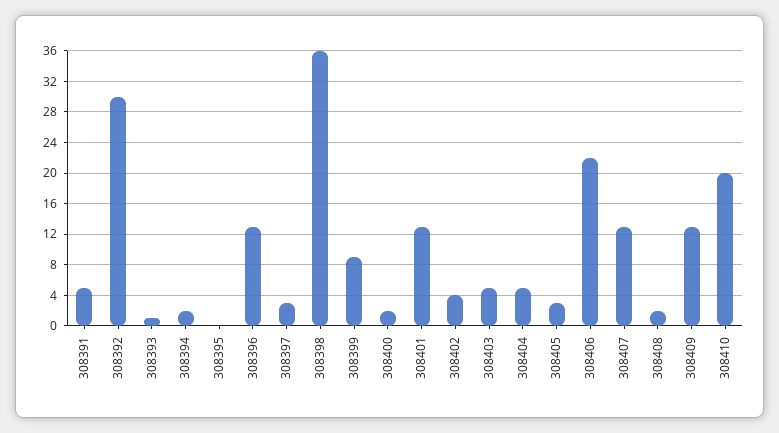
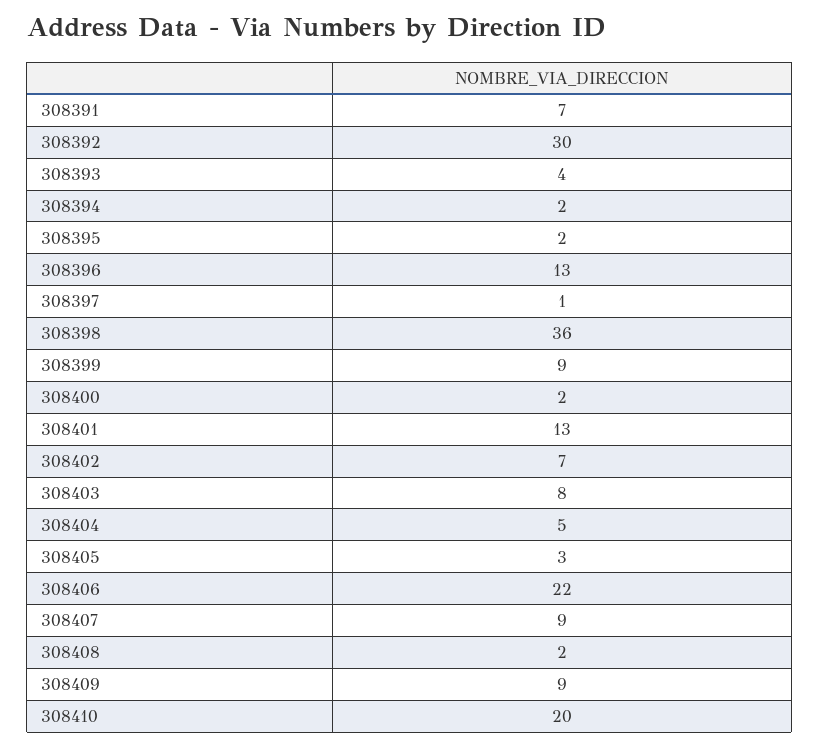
308391: 5 -> 7
308393: 1 -> 4
308395: 0 -> 2
308397: 3 -> 1
308402: 4 -> 7
308403: 5 -> 8
308407: 13 -> 9
308409: 13 -> 9

